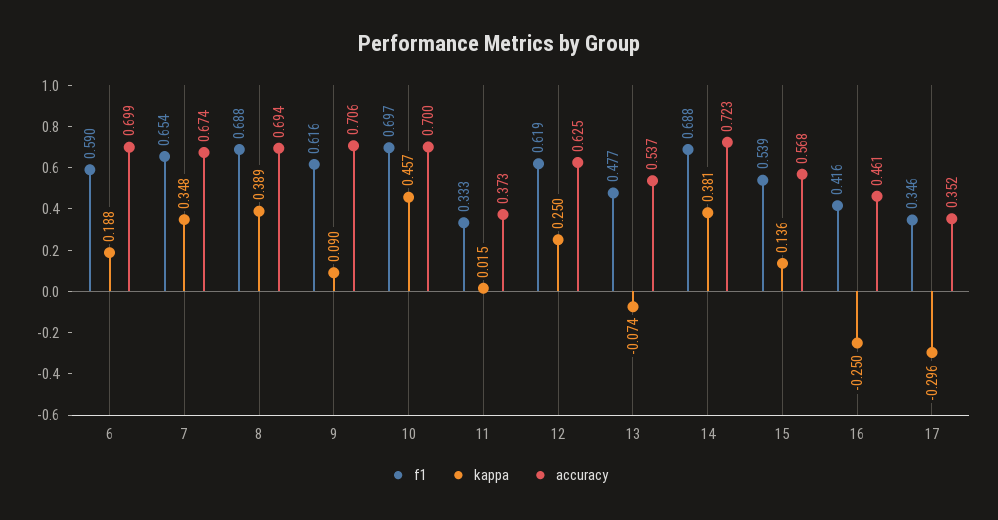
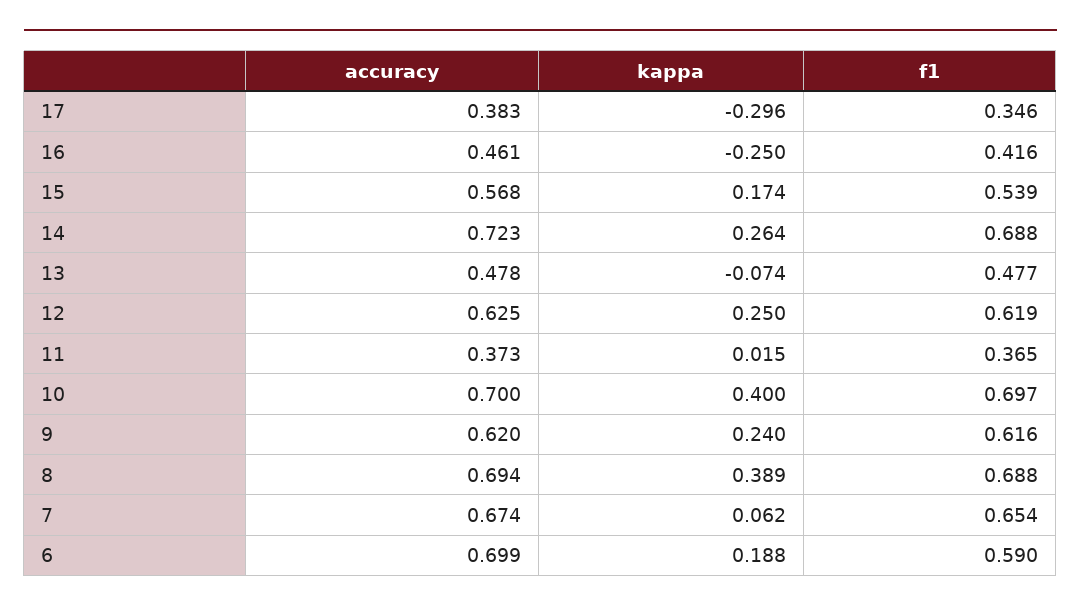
kappa, 7: 0.348 -> 0.062
kappa, 9: 0.09 -> 0.24
accuracy, 9: 0.706 -> 0.62
kappa, 10: 0.457 -> 0.4
f1, 11: 0.333 -> 0.365
accuracy, 13: 0.537 -> 0.478
kappa, 14: 0.381 -> 0.264
kappa, 15: 0.136 -> 0.174
accuracy, 17: 0.352 -> 0.383

